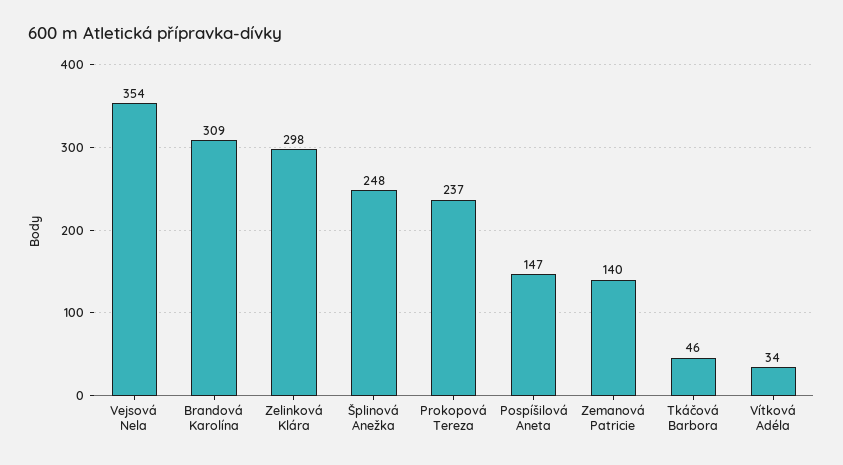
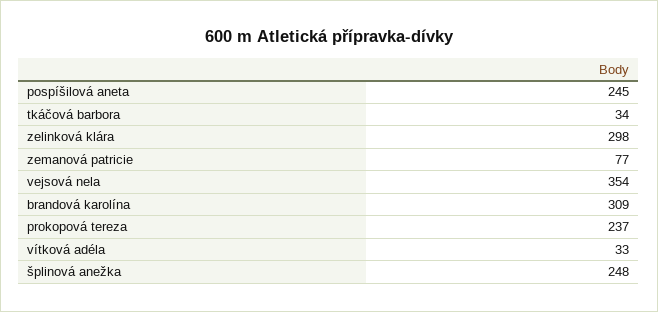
Pospíšilová Aneta: 147 -> 245
Zemanová Patricie: 140 -> 77
Tkáčová Barbora: 46 -> 34
Vítková Adéla: 34 -> 33

